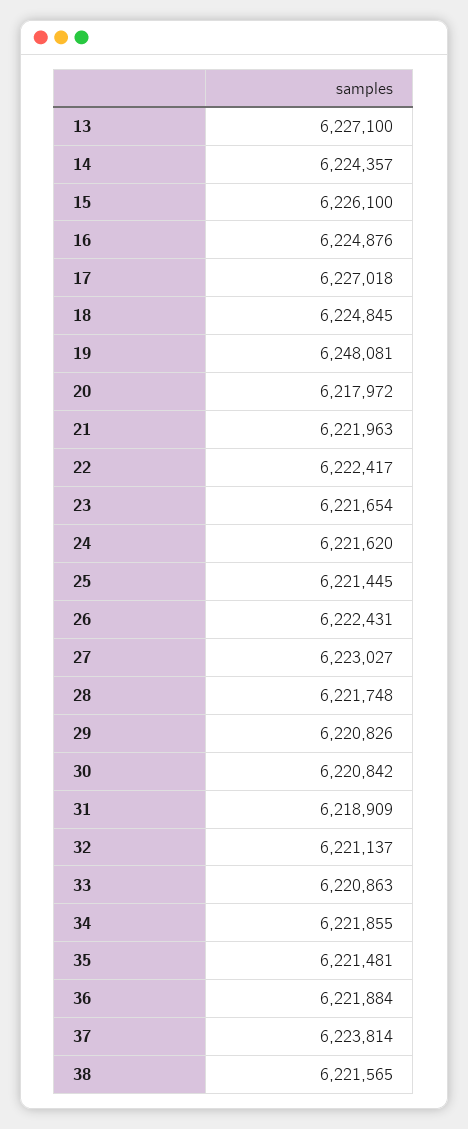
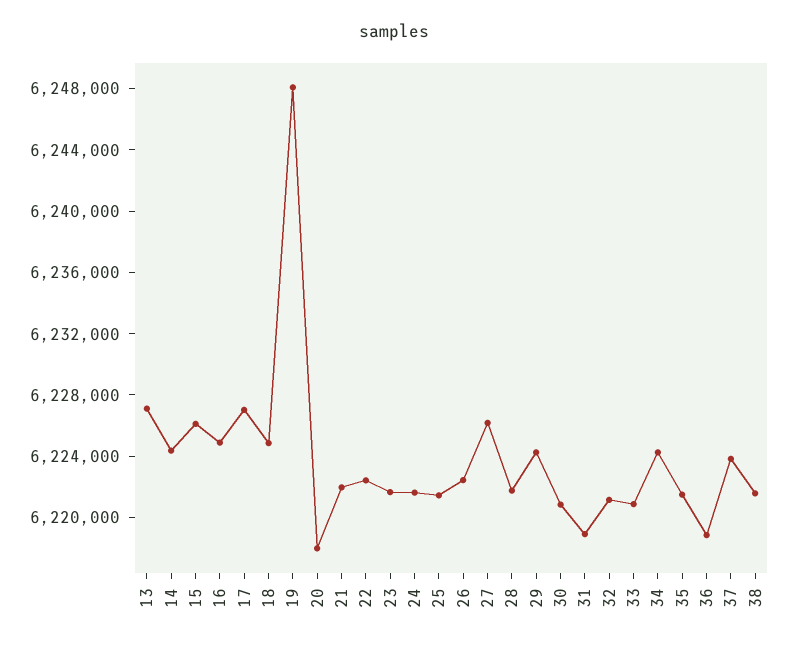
27: 6223027 -> 6226000
29: 6220826 -> 6224000
34: 6221855 -> 6224000
36: 6221884 -> 6219000

